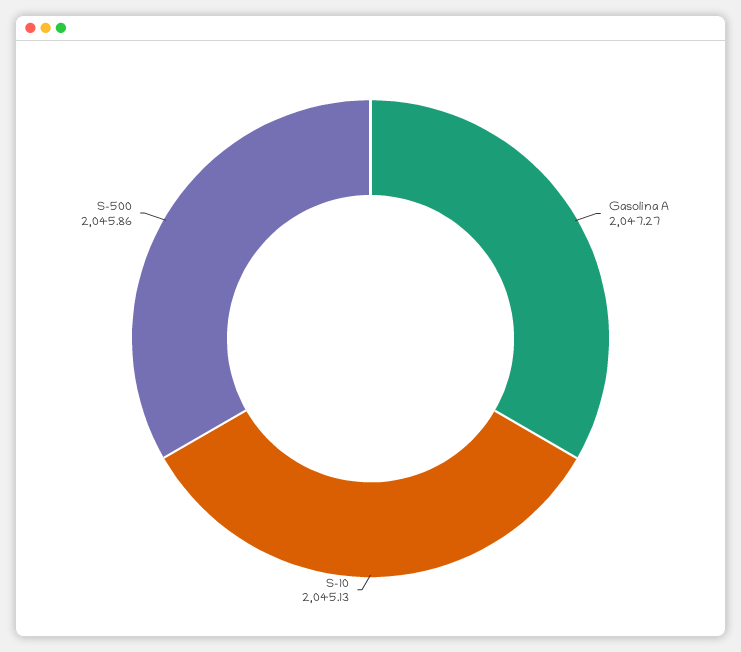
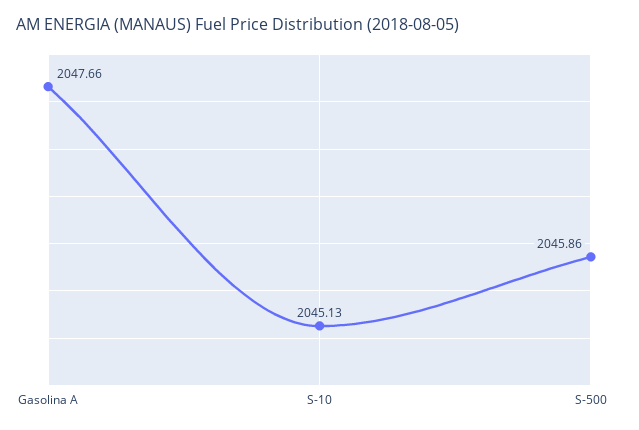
Gasolina A: 2047.27 -> 2047.66

